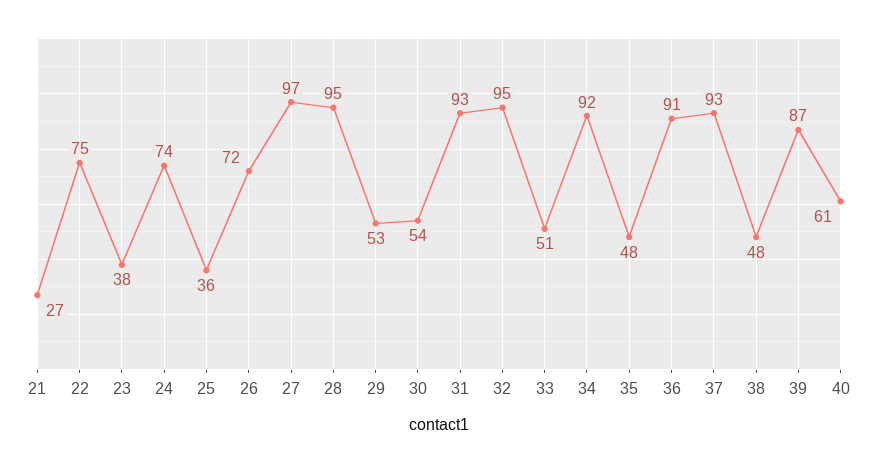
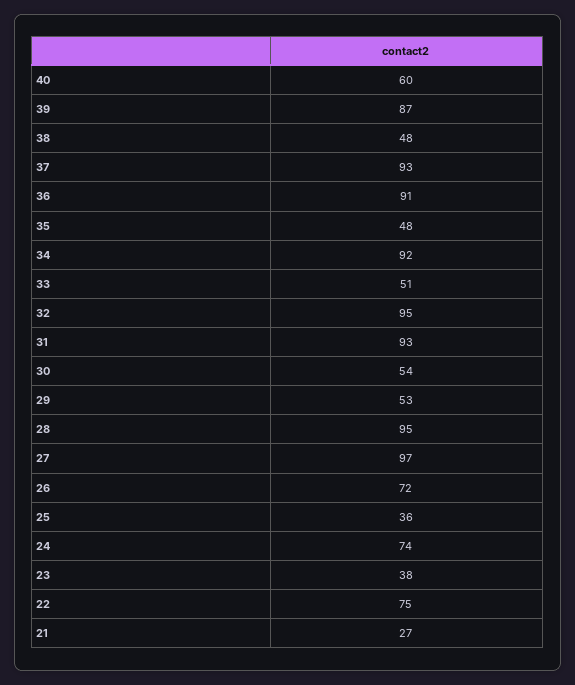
40: 61 -> 60

